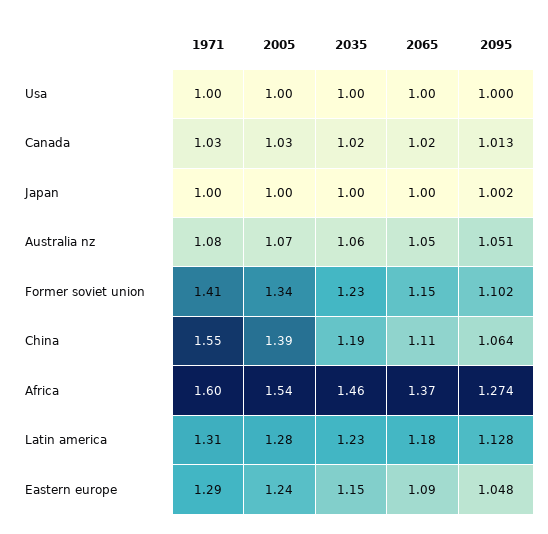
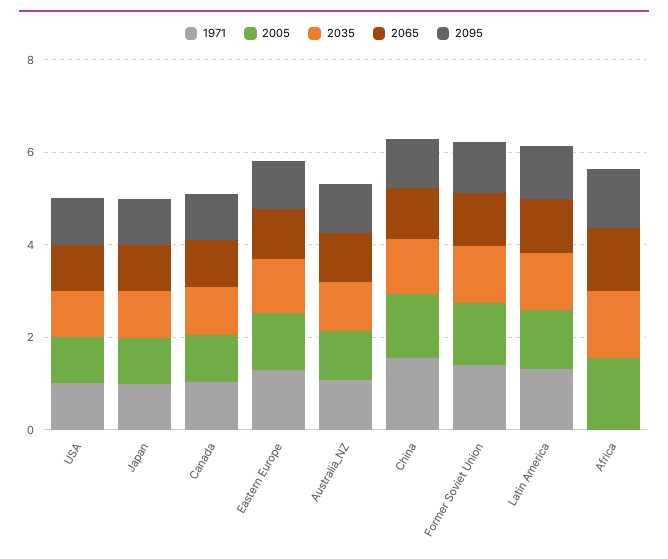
1971, Africa: 1.6 -> 0

